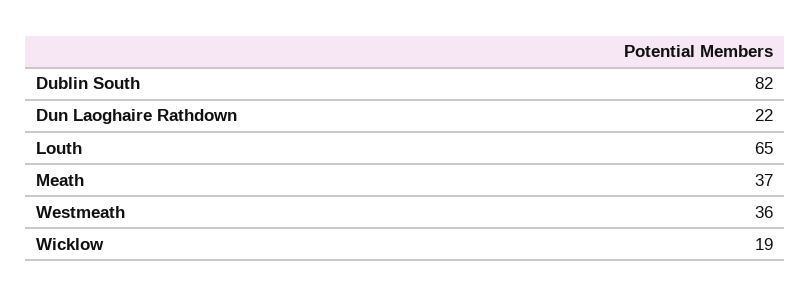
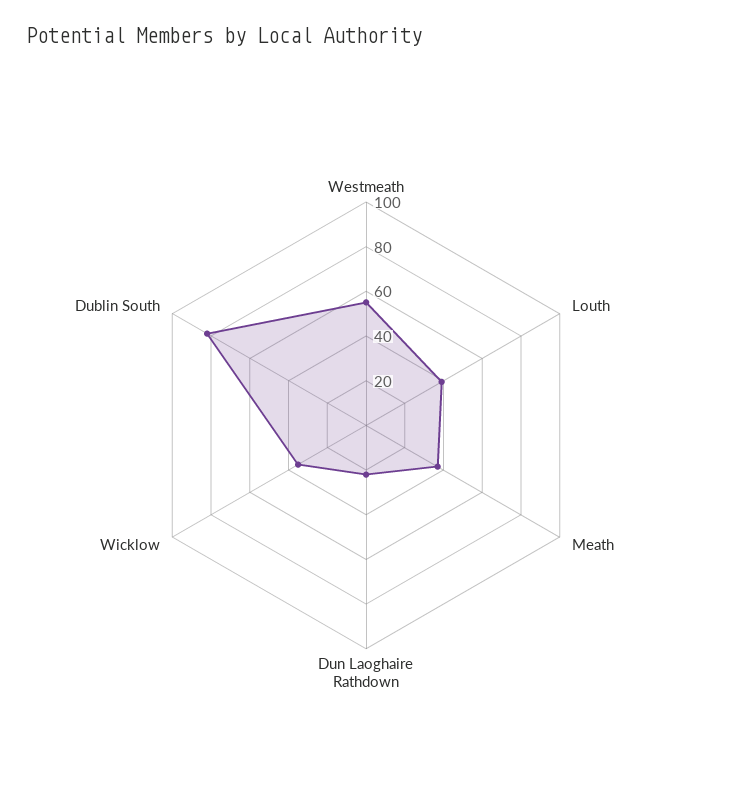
Louth: 65 -> 40
Westmeath: 36 -> 55
Wicklow: 19 -> 35

